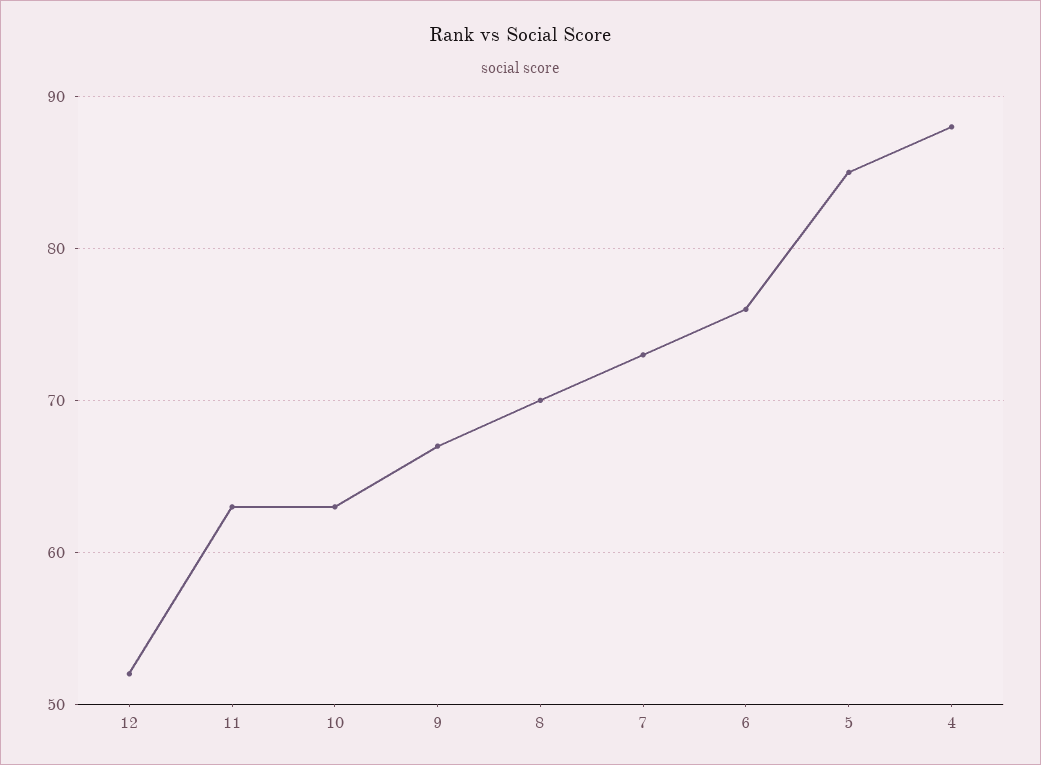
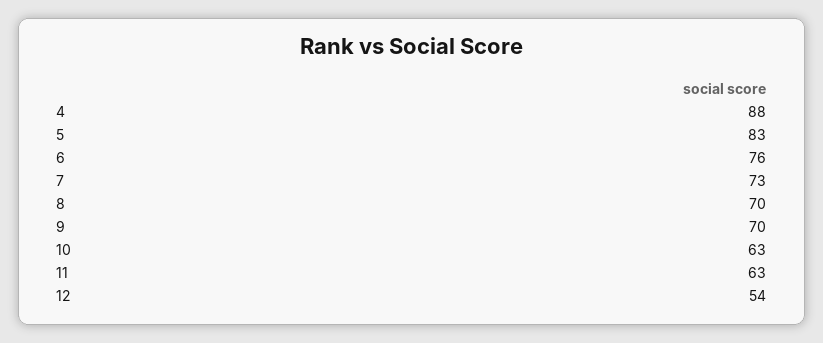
12: 52 -> 54
9: 67 -> 70
5: 85 -> 83

